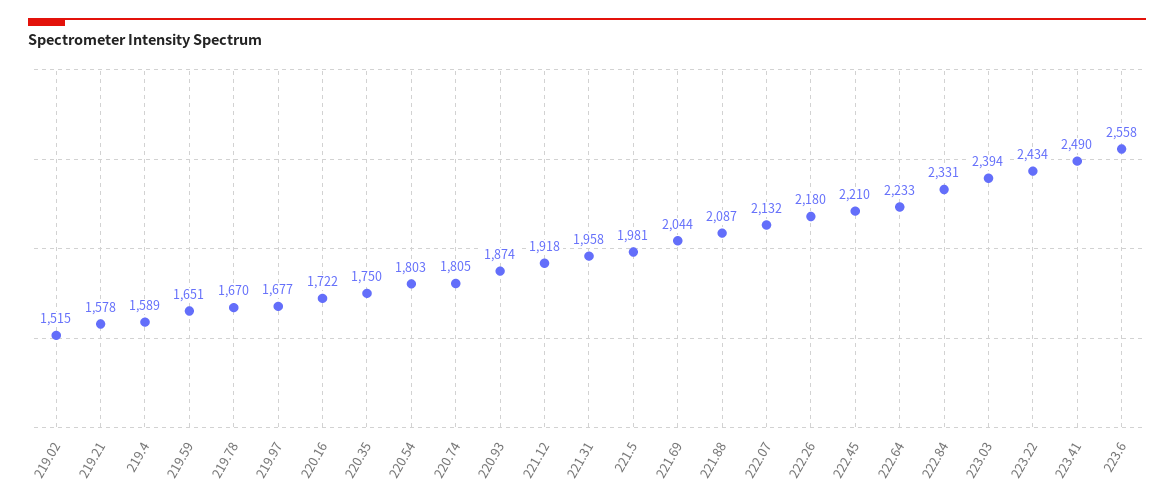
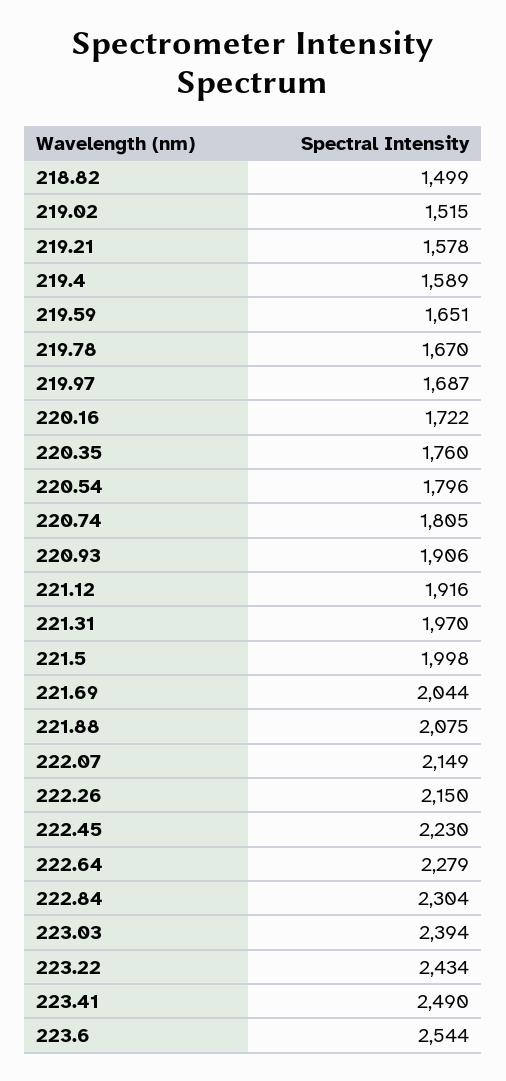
219.97: 1677 -> 1687
220.35: 1750 -> 1760
220.54: 1803 -> 1796
220.93: 1874 -> 1906
221.12: 1918 -> 1916
221.31: 1958 -> 1970
221.5: 1981 -> 1998
221.88: 2087 -> 2075
222.07: 2132 -> 2149
222.26: 2180 -> 2150
222.45: 2210 -> 2230
222.64: 2233 -> 2279
222.84: 2331 -> 2304
223.6: 2558 -> 2544
218.82: none -> 1499

